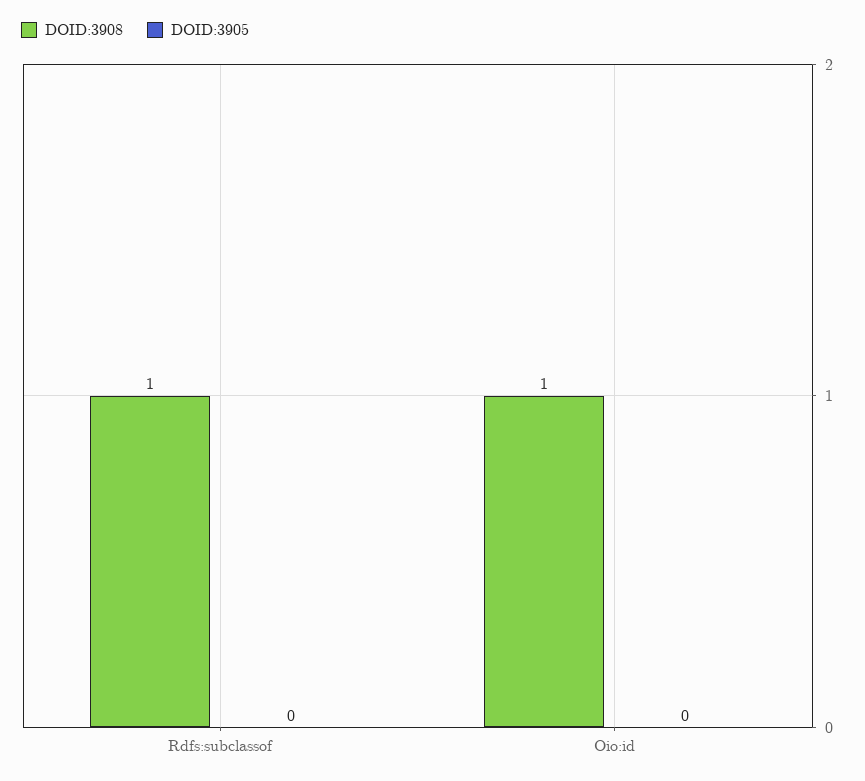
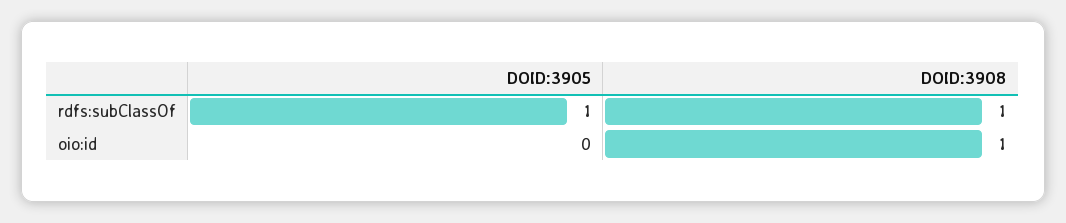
DOID:3905, Rdfs:subclassof: 0 -> 1

